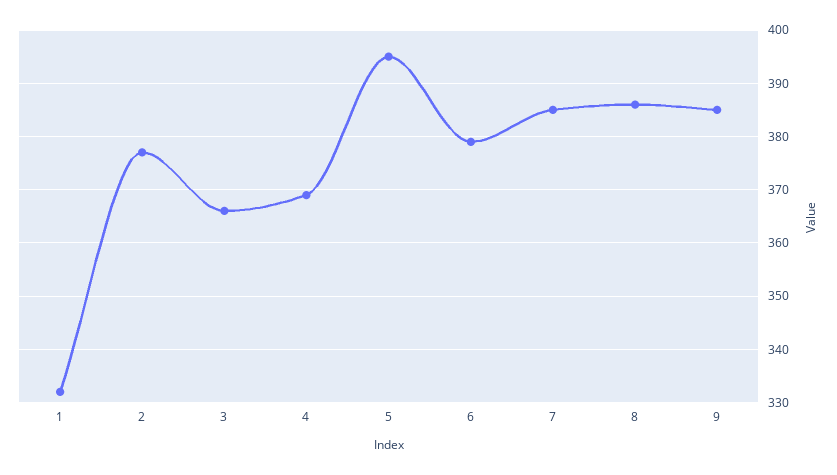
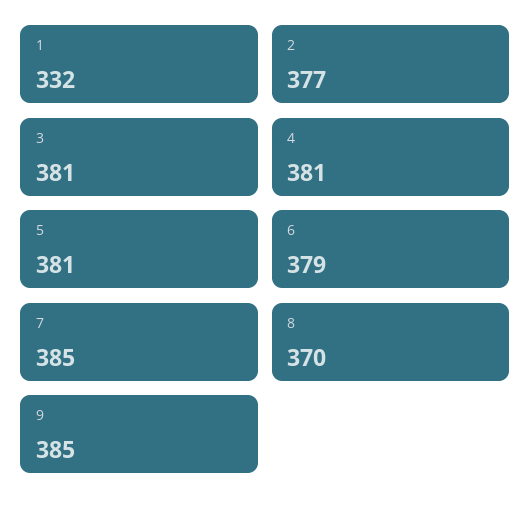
3: 365 -> 381
4: 370 -> 381
5: 395 -> 381
8: 385 -> 370

